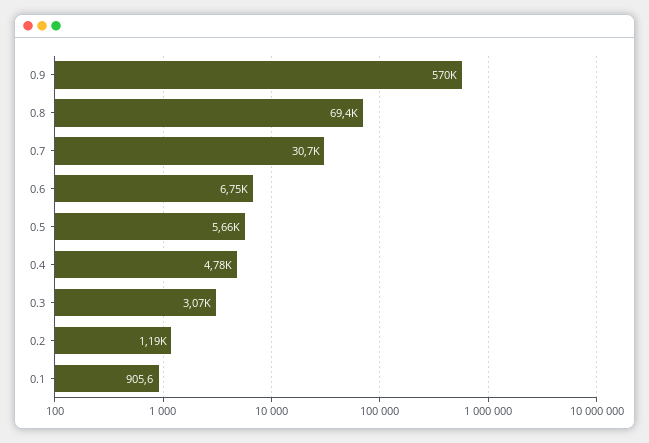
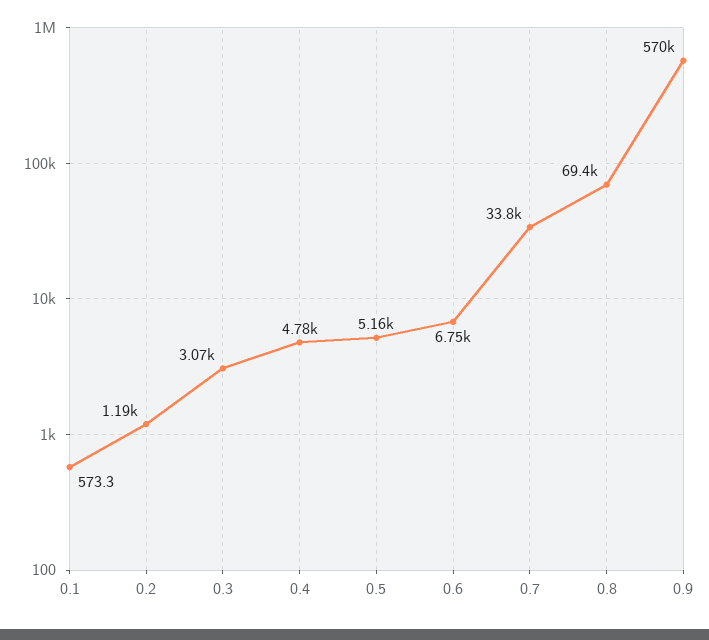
0.7: 30700 -> 33800
0.5: 5660 -> 5160
0.1: 905.6 -> 573.3

